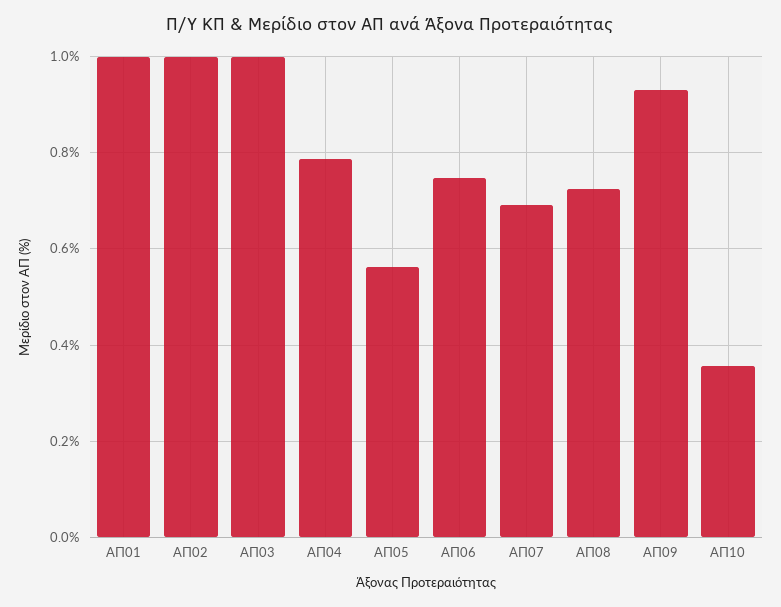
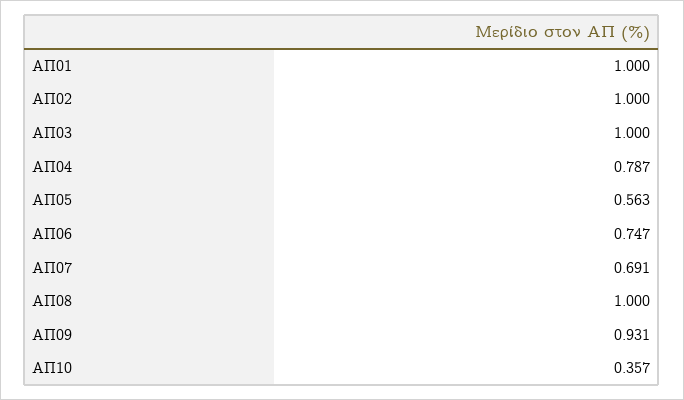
ΑΠ08: 0.72 -> 1

